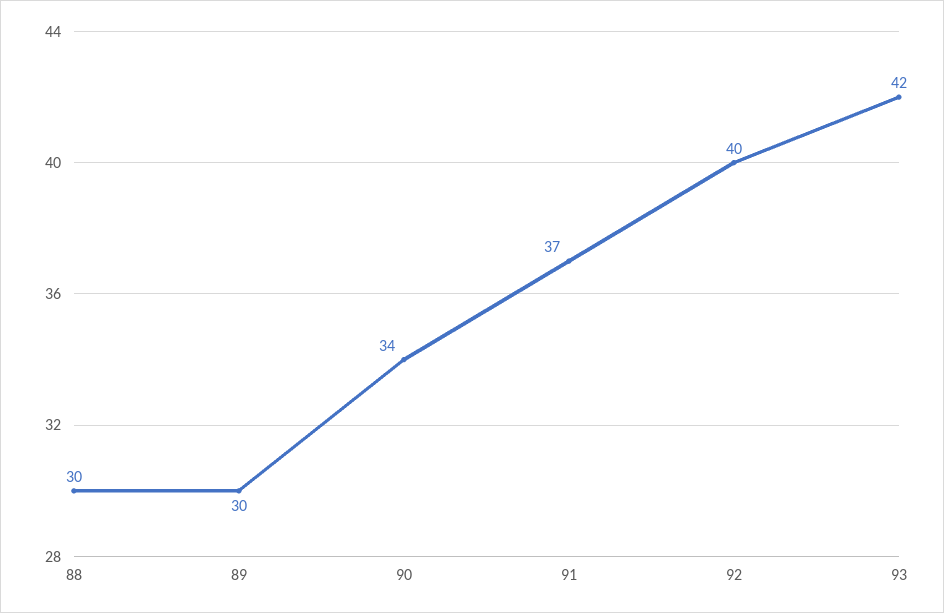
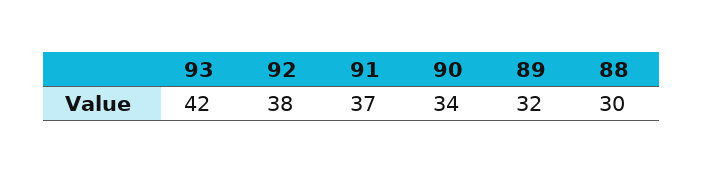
89: 30 -> 32
92: 40 -> 38

